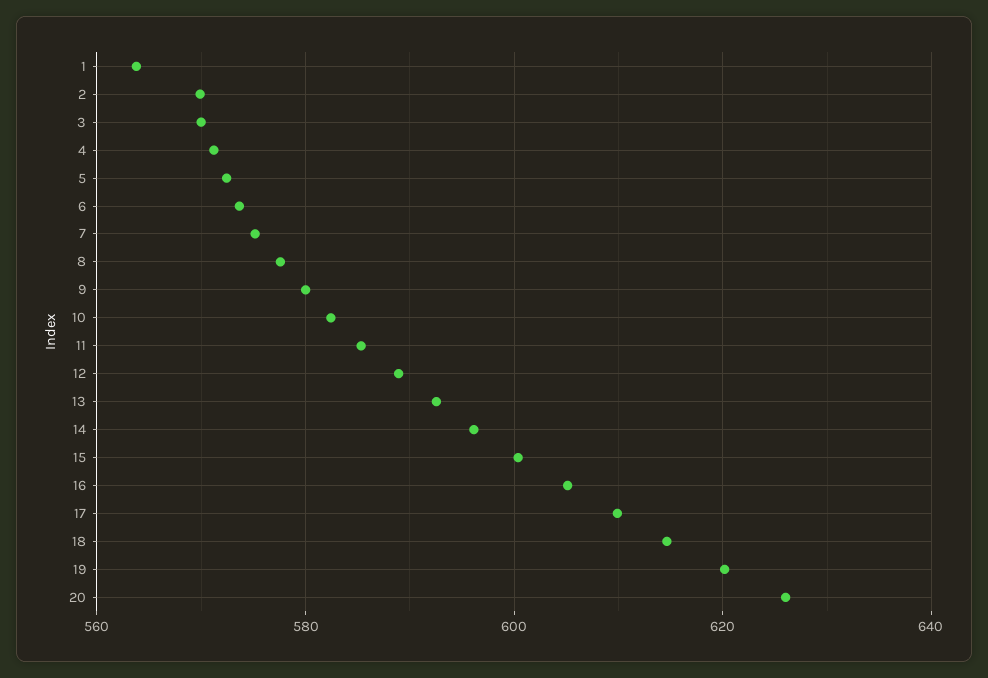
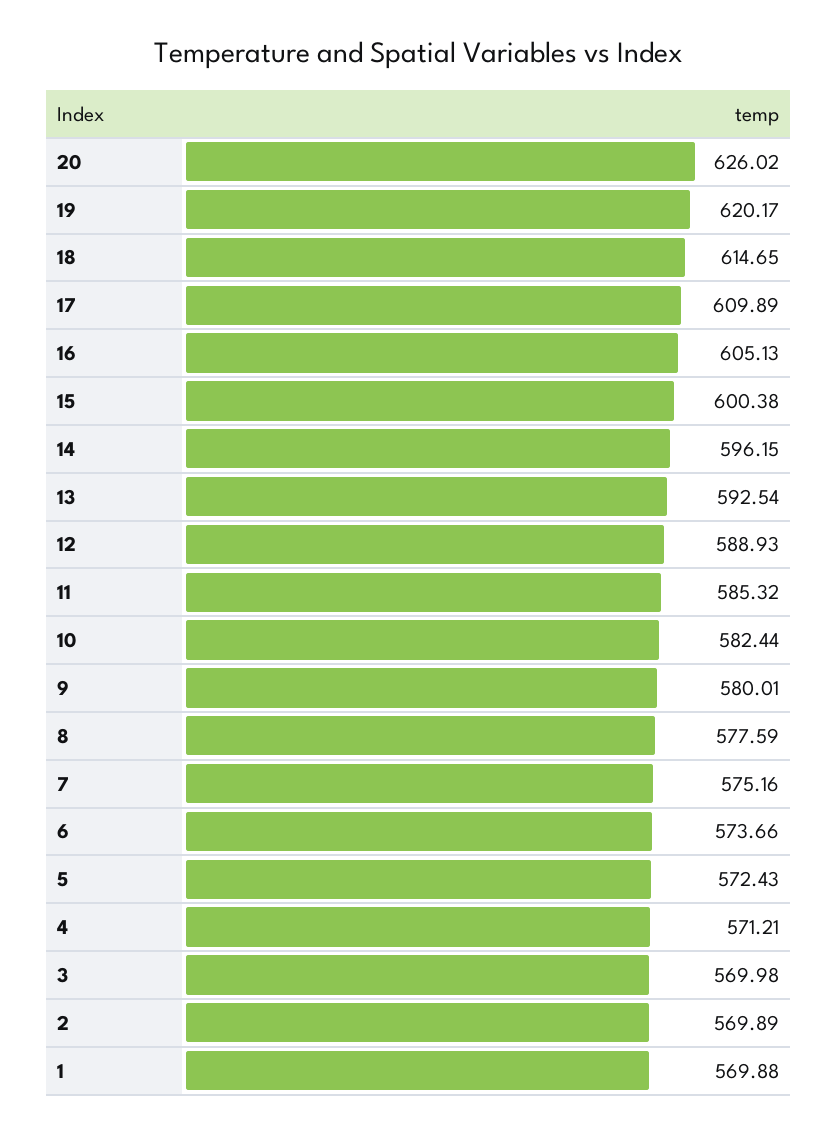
1: 564 -> 569.88

